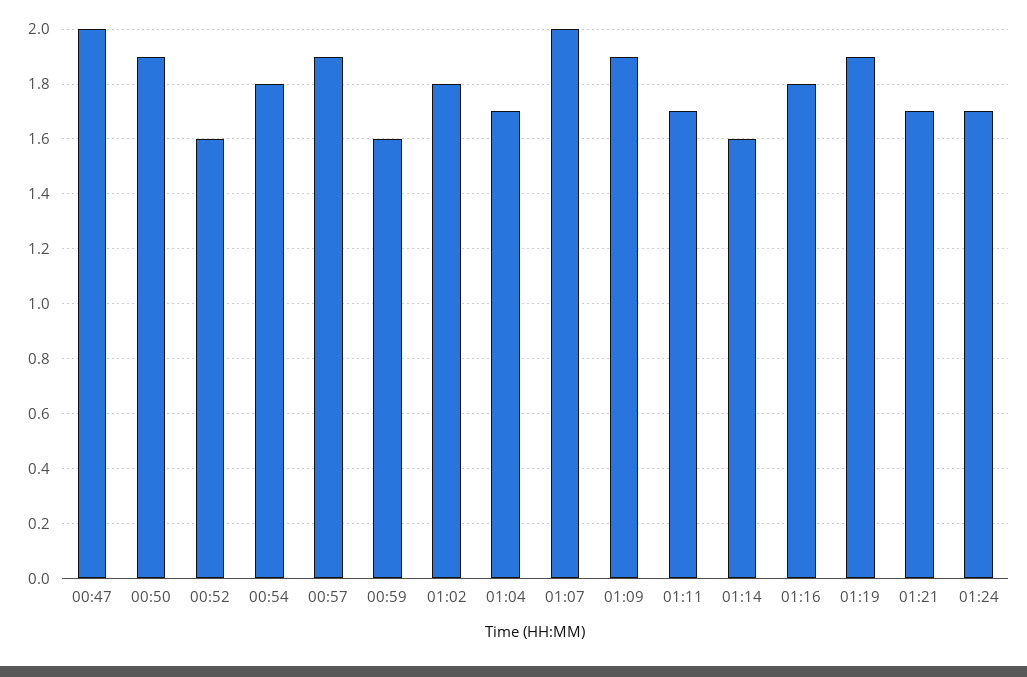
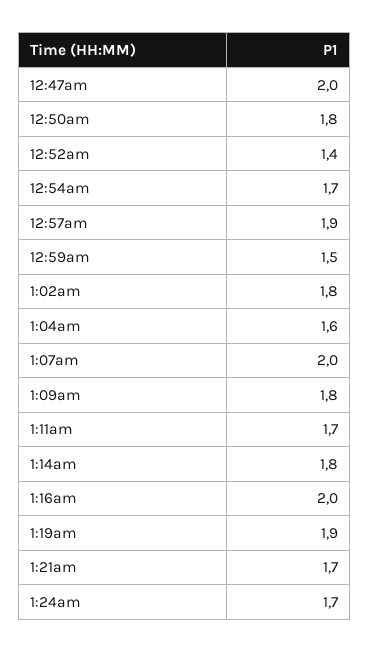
00:50: 1.9 -> 1.8
00:52: 1.6 -> 1.4
00:54: 1.8 -> 1.7
00:59: 1.6 -> 1.5
01:04: 1.7 -> 1.6
01:09: 1.9 -> 1.8
01:14: 1.6 -> 1.8
01:16: 1.8 -> 2

